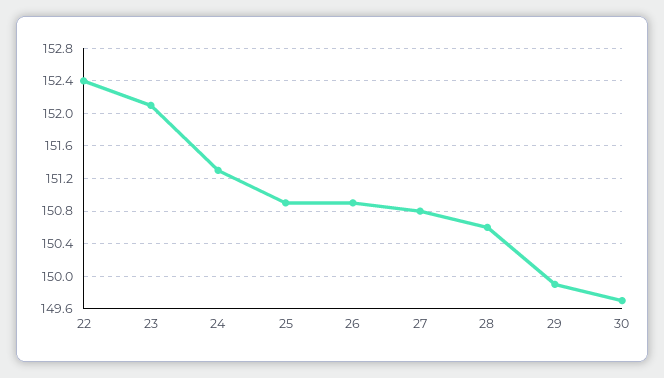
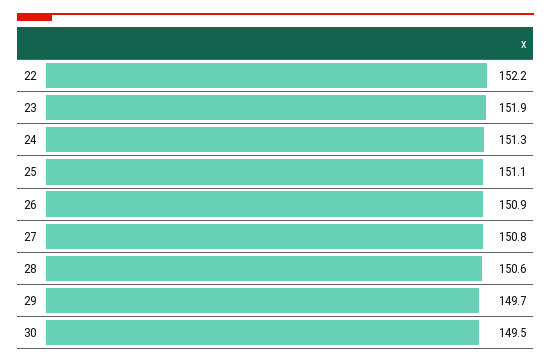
22: 152.4 -> 152.2
23: 152.1 -> 151.9
25: 150.9 -> 151.1
29: 149.9 -> 149.7
30: 149.7 -> 149.5

